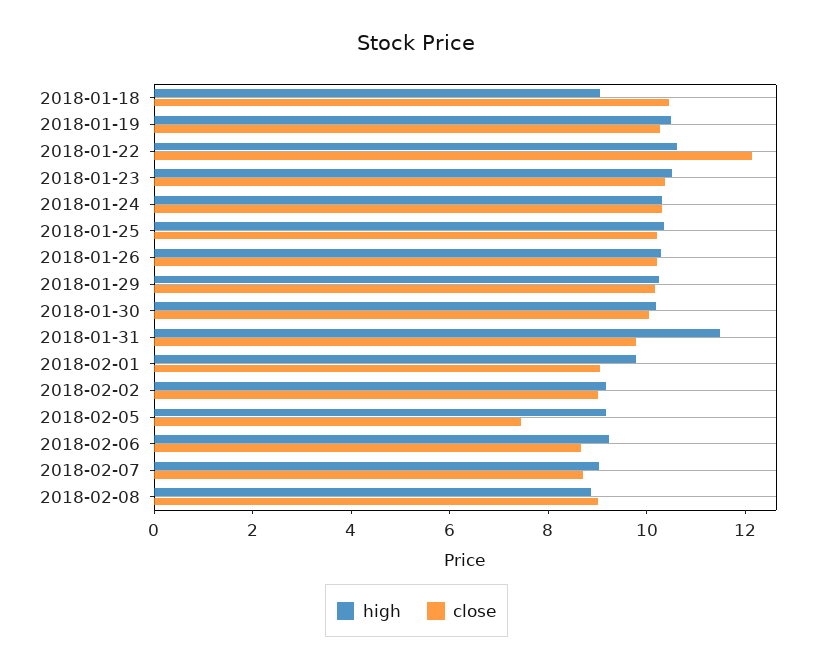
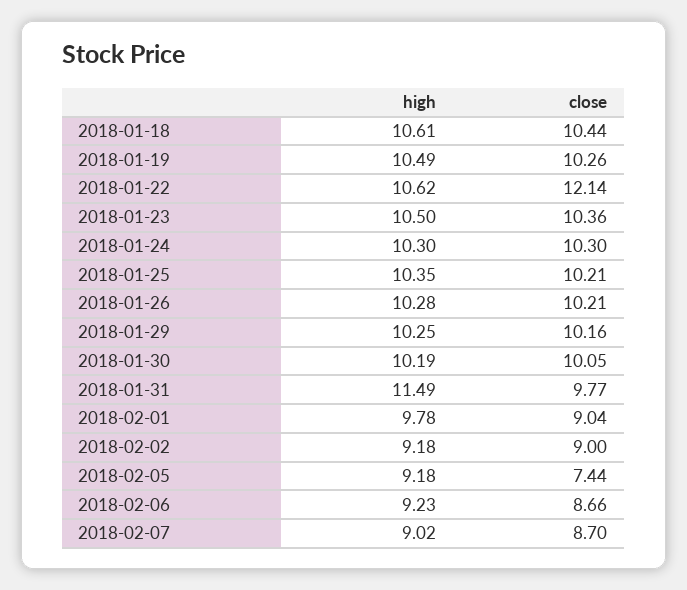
high, 2018-01-18: 9 -> 10.61
high, 2018-02-08: 9 -> none
close, 2018-02-08: 9 -> none

